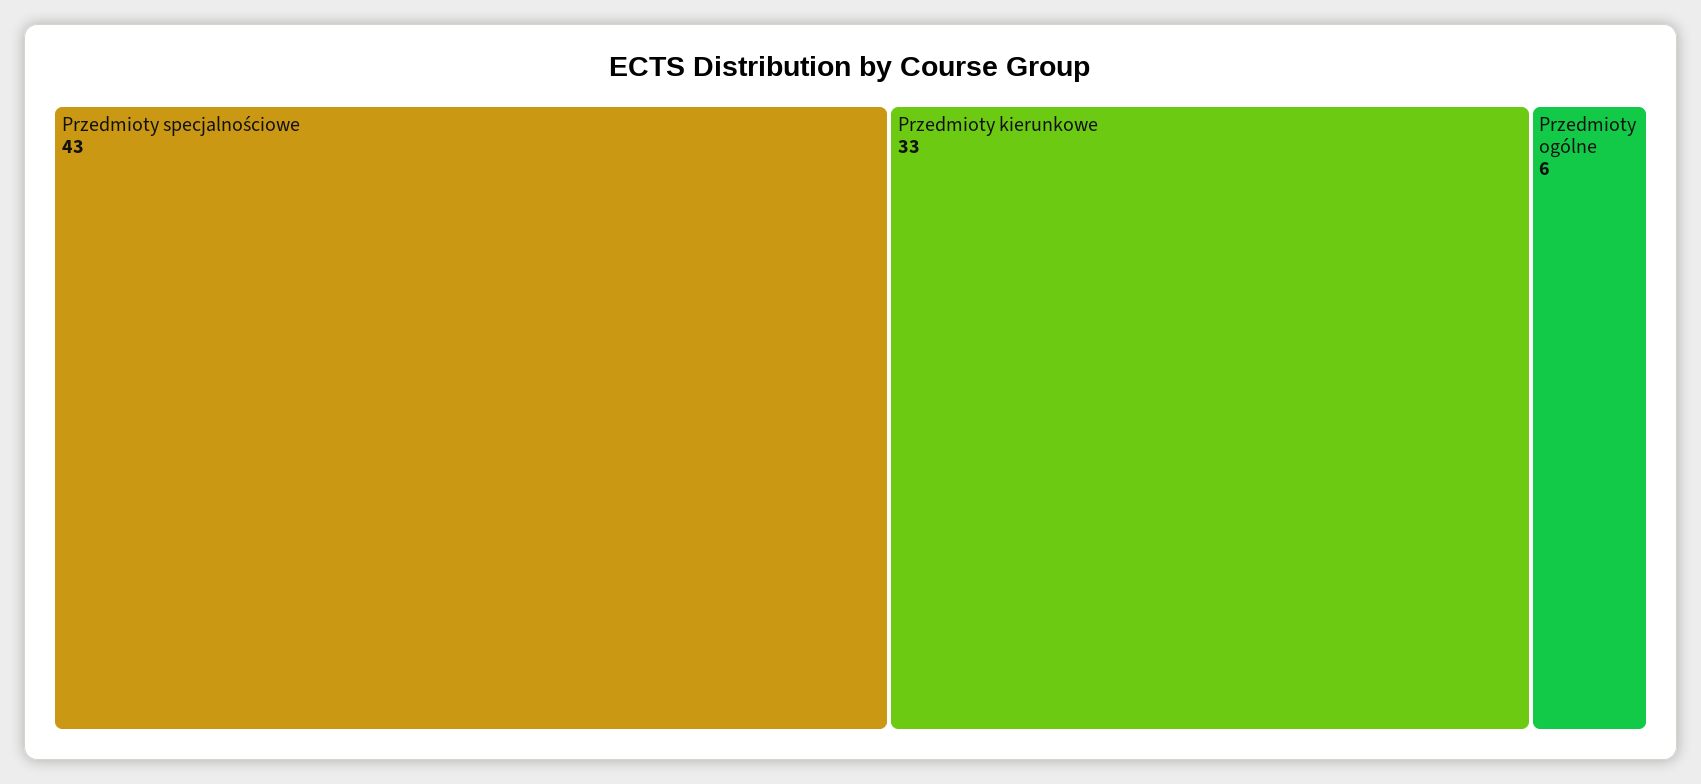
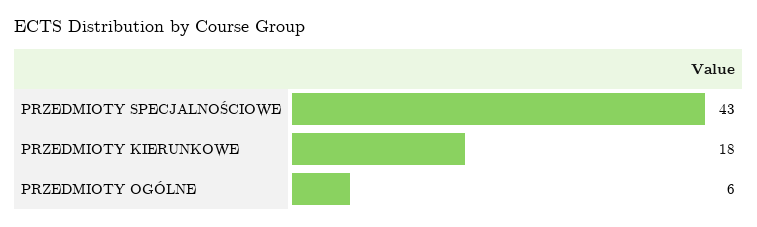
Przedmioty kierunkowe: 33 -> 18

